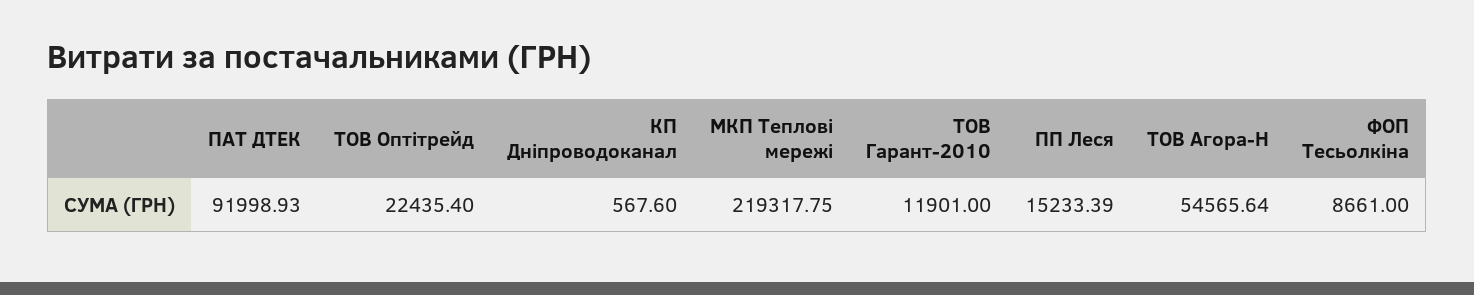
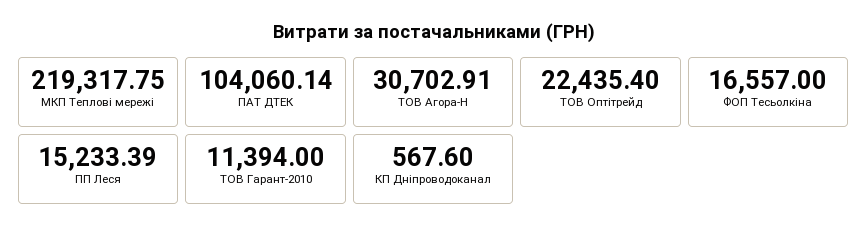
ПАТ ДТЕК: 91998.93 -> 104060.14
ТОВ Гарант-2010: 11901 -> 11394
ТОВ Агора-Н: 54565.64 -> 30702.91
ФОП Тесьолкіна: 8661 -> 16557

